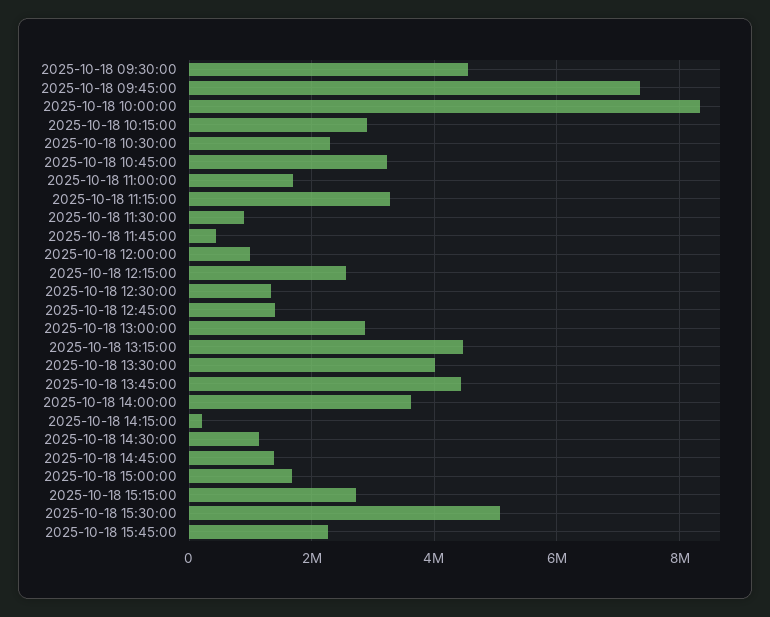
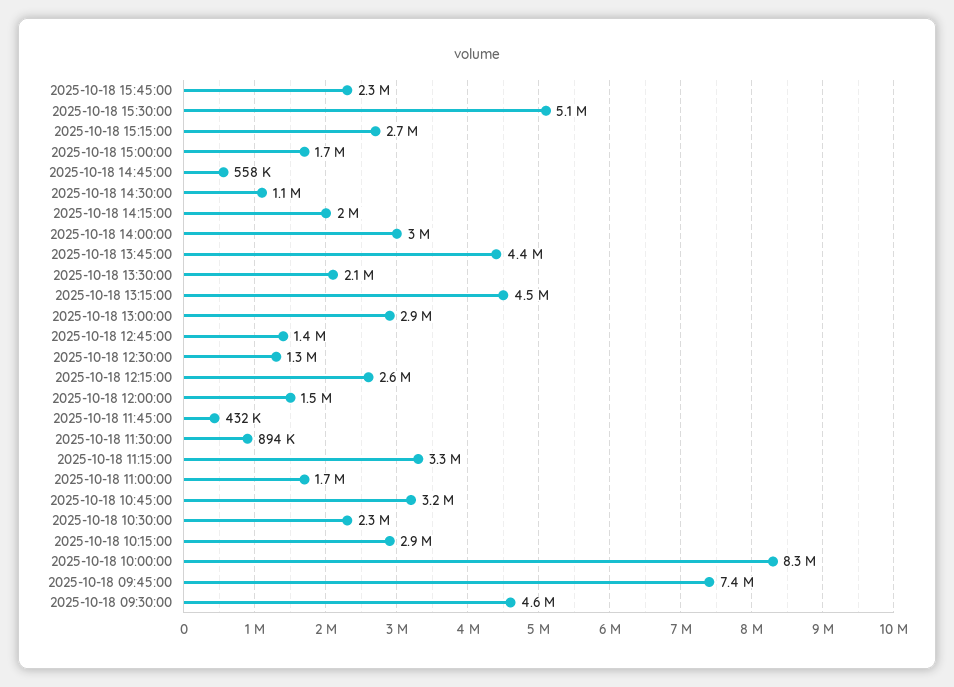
2025-10-18 12:00:00: 1000000 -> 1500000
2025-10-18 13:30:00: 4000000 -> 2100000
2025-10-18 14:00:00: 3600000 -> 3000000
2025-10-18 14:15:00: 200000 -> 2000000
2025-10-18 14:45:00: 1400000 -> 558000

